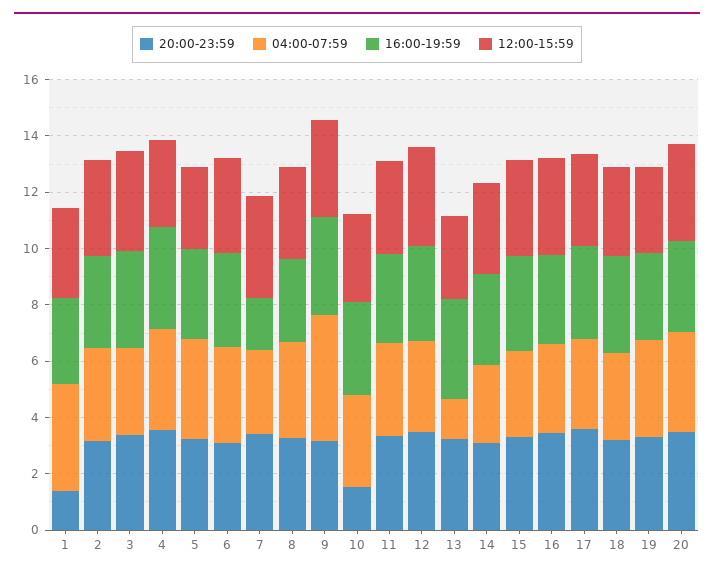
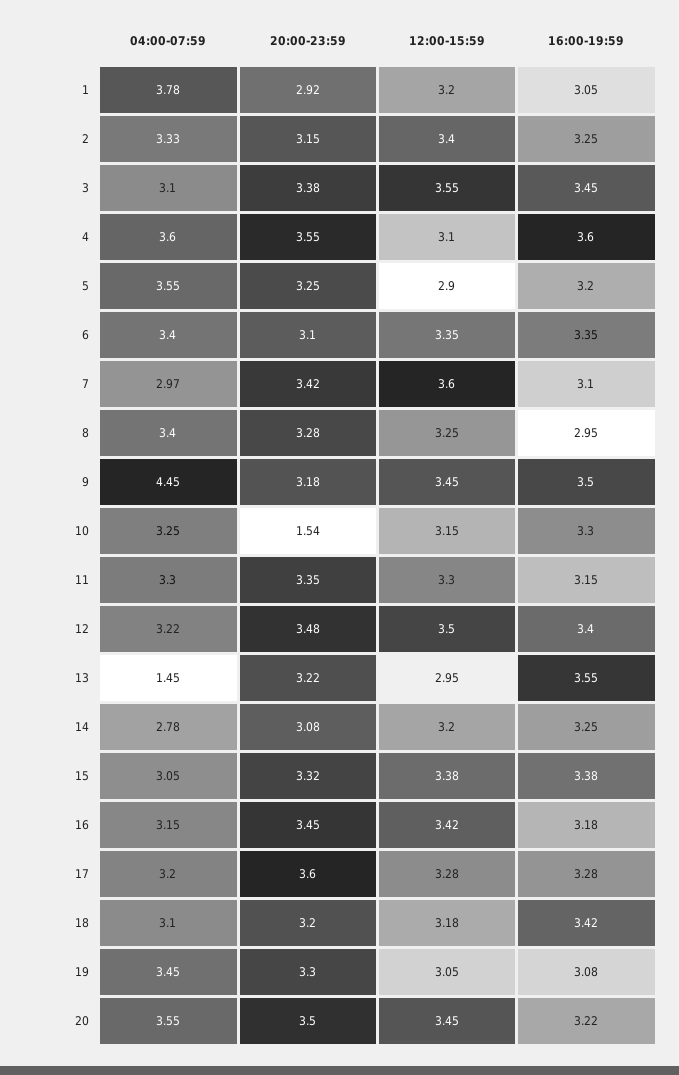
20:00-23:59, 1: 1.5 -> 2.92
16:00-19:59, 7: 2 -> 3.1

